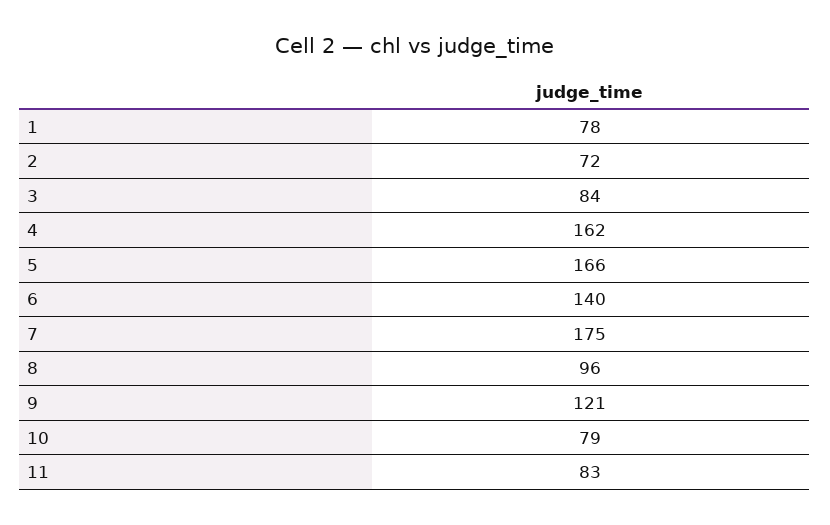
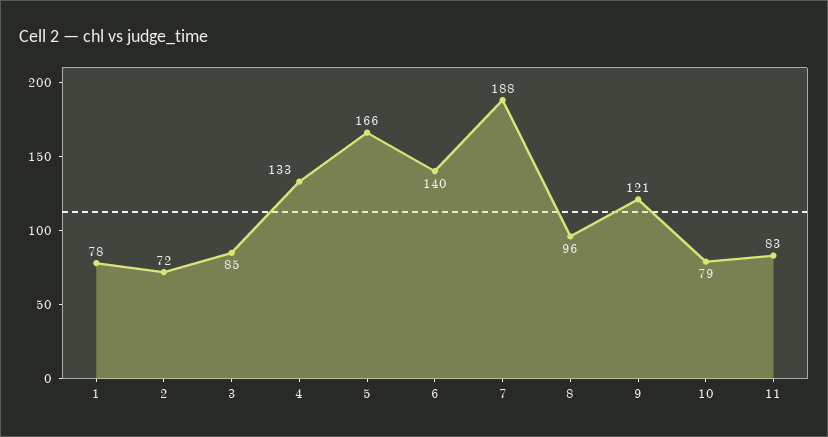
3: 84 -> 85
4: 162 -> 133
7: 175 -> 188

